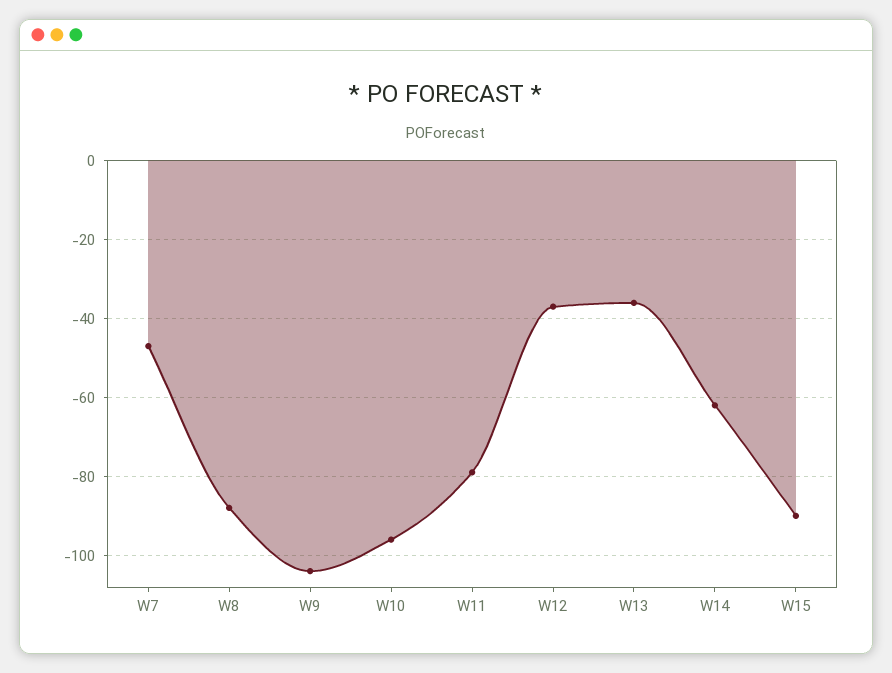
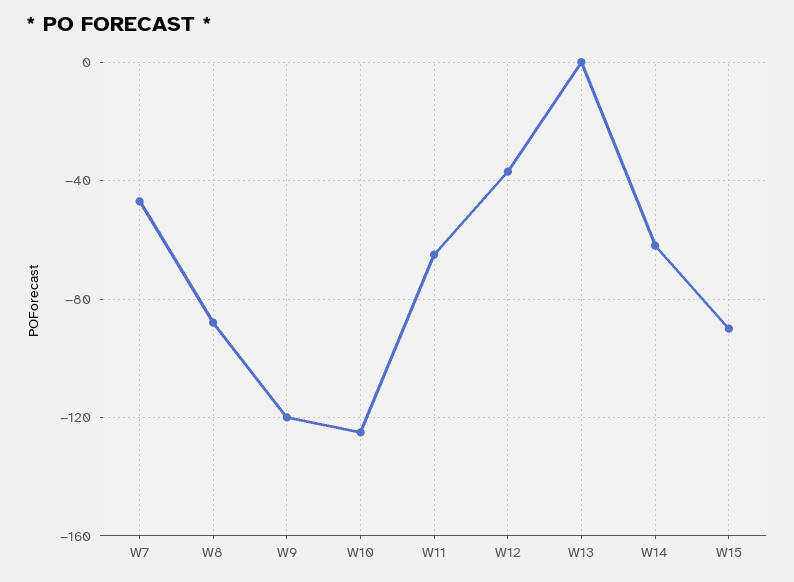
W9: -105 -> -120
W10: -95 -> -125
W11: -80 -> -65
W13: -35 -> 0

